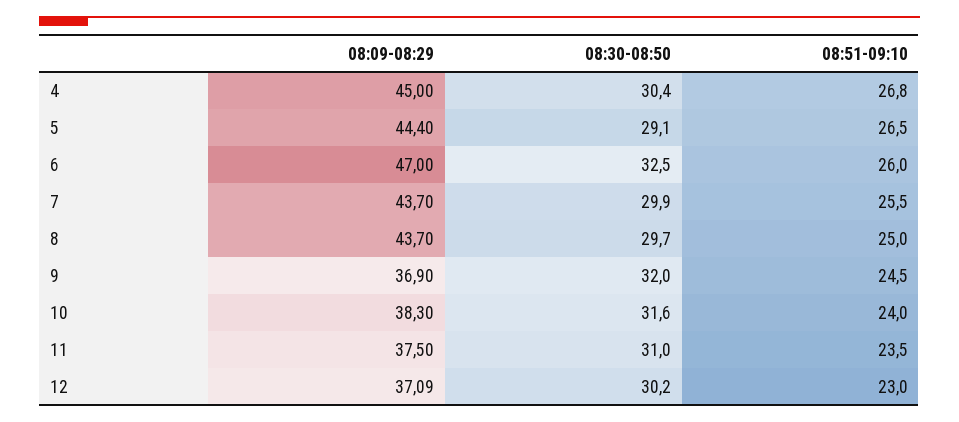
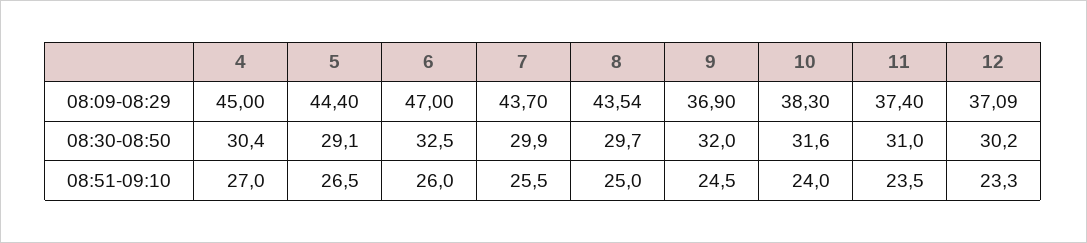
08:51-09:10, 4: 26.8 -> 27
08:09-08:29, 8: 43.7 -> 43.54
08:09-08:29, 11: 37.5 -> 37.4
08:51-09:10, 12: 23 -> 23.3

